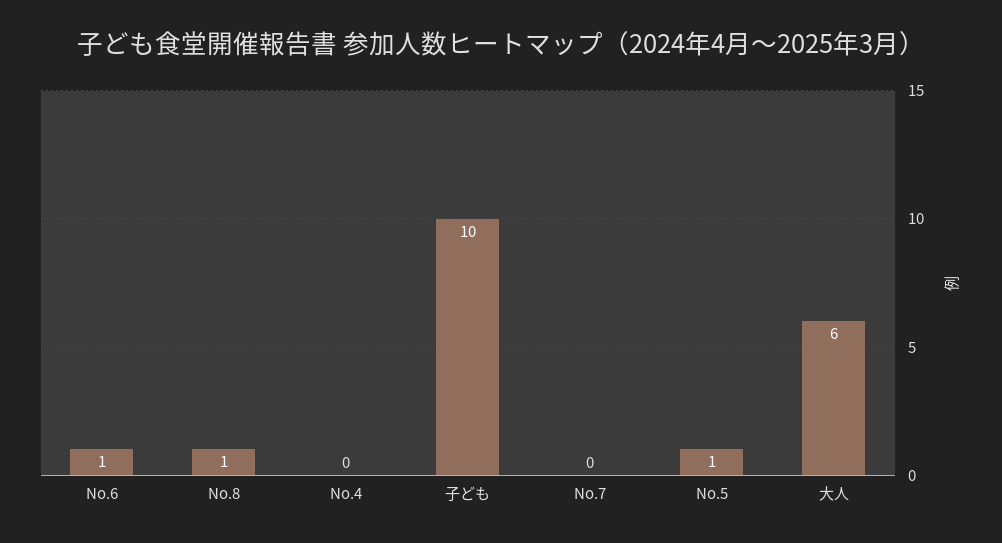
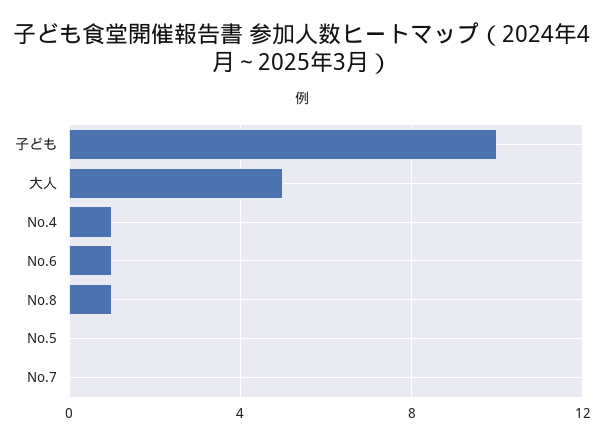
No.4: 0 -> 1
No.5: 1 -> 0
大人: 6 -> 5

